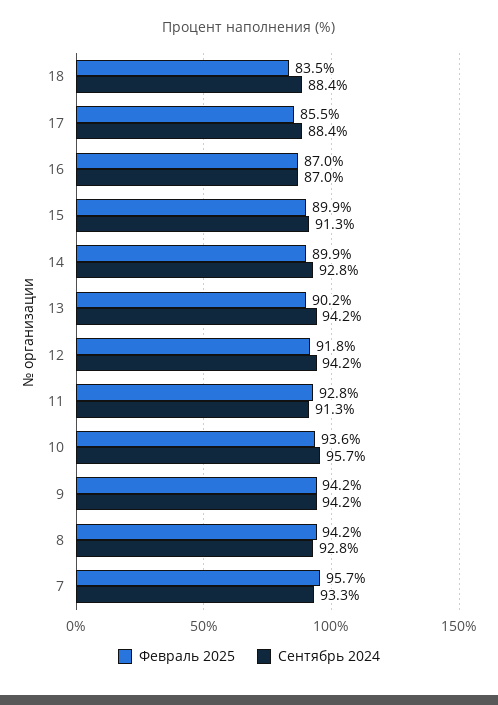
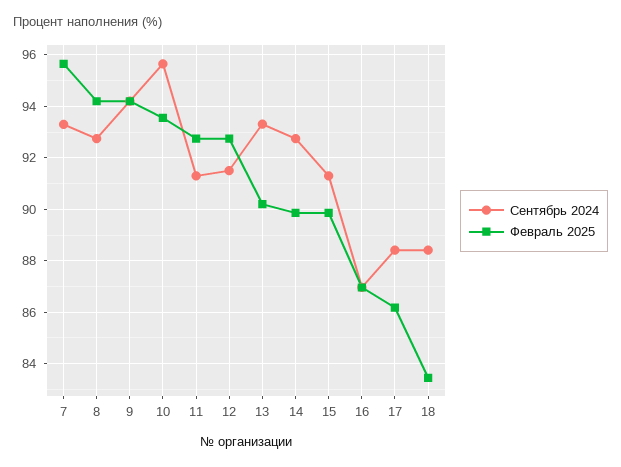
Февраль 2025, 17: 85.5 -> 86.25
Сентябрь 2024, 13: 94.2 -> 93.25
Февраль 2025, 12: 91.8 -> 92.75
Сентябрь 2024, 12: 94.2 -> 91.5

